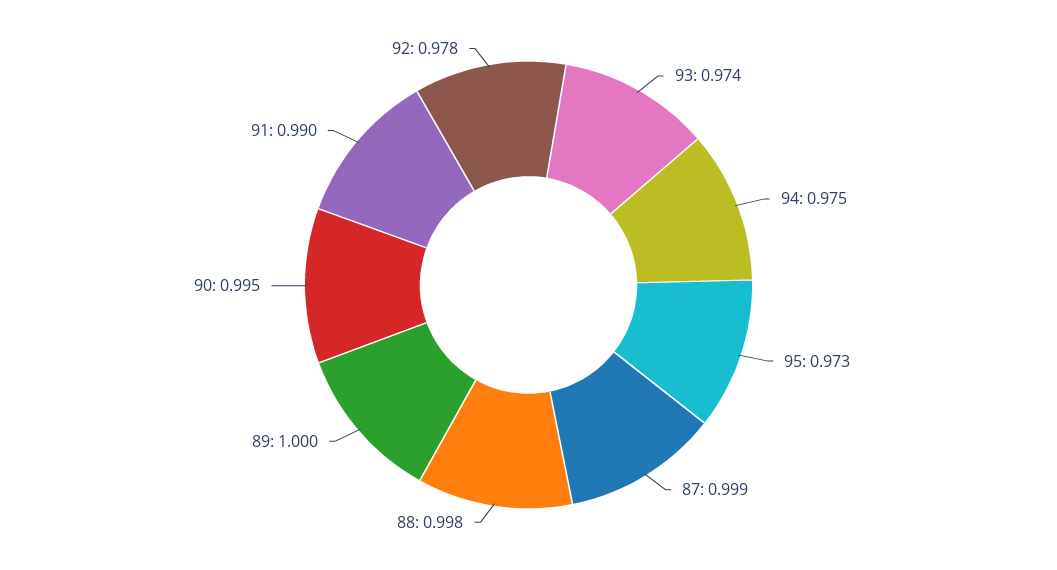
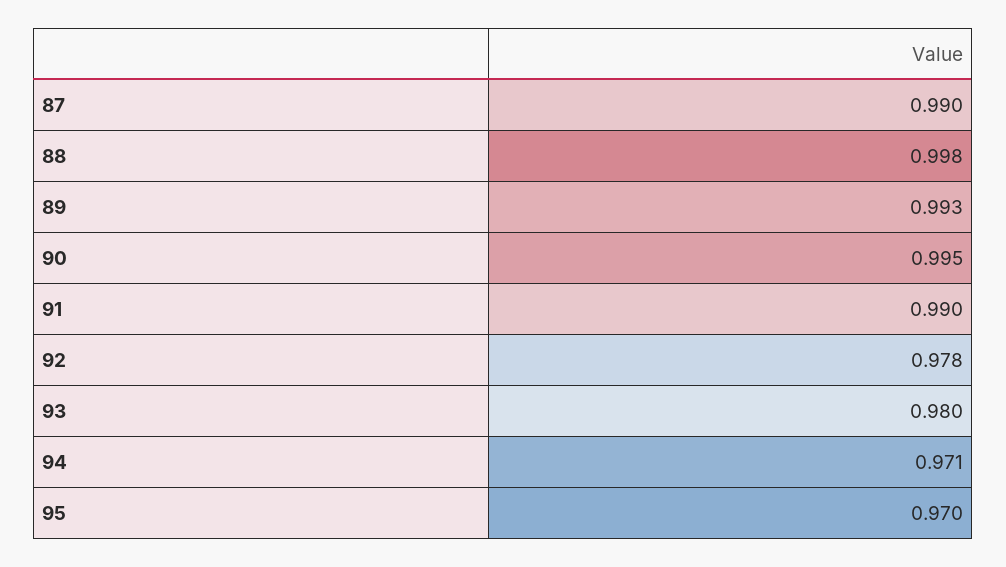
93: 0.974 -> 0.98
94: 0.975 -> 0.971
95: 0.973 -> 0.97
87: 0.999 -> 0.99
89: 1 -> 0.993

